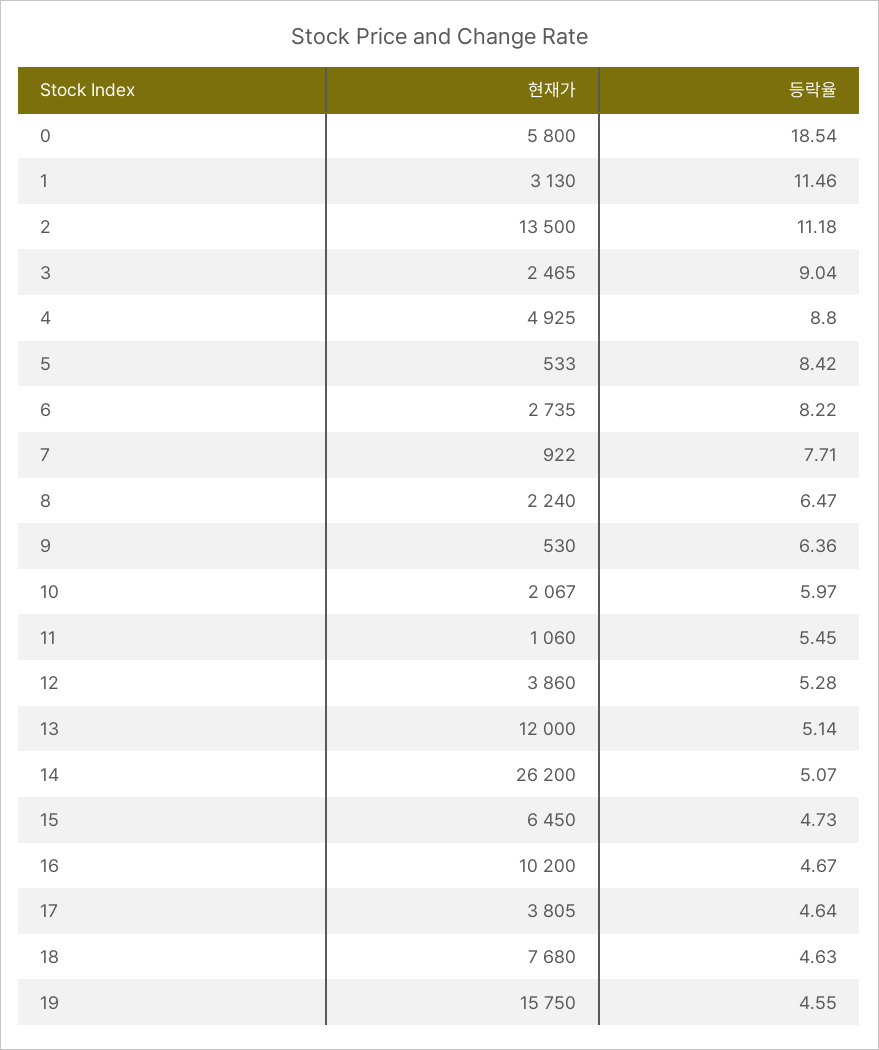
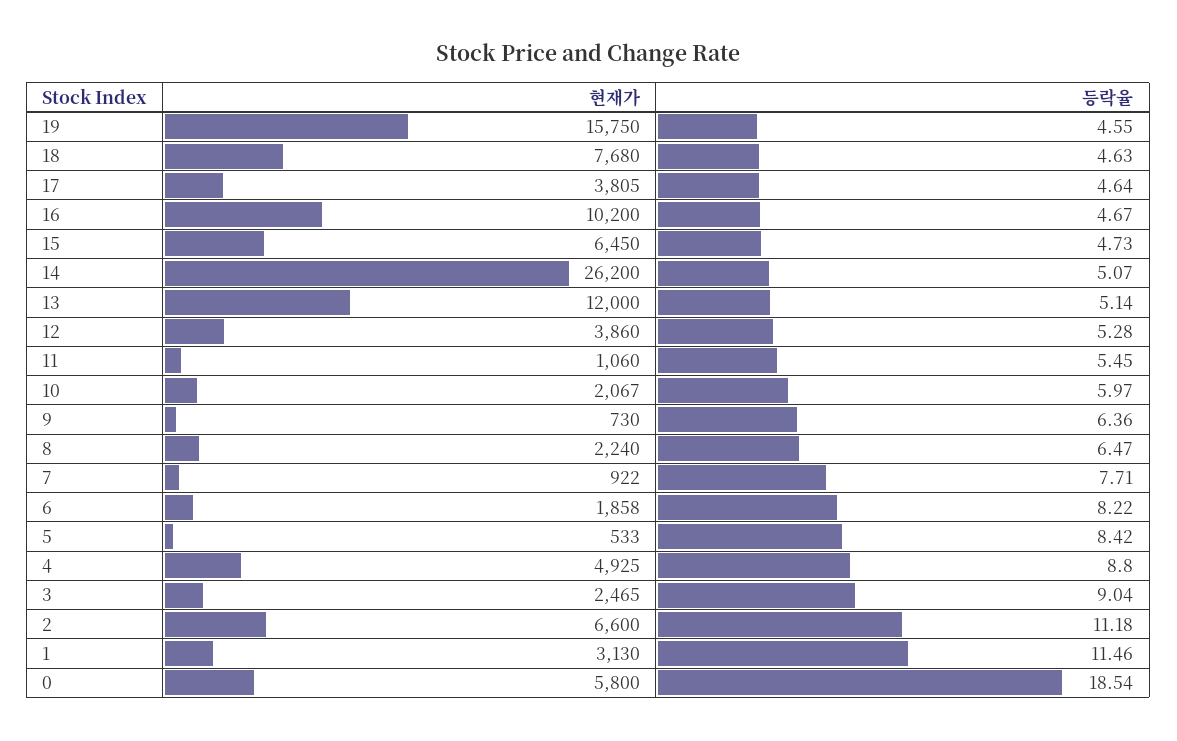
현재가, 2: 13500 -> 6600
현재가, 6: 2735 -> 1858
현재가, 9: 530 -> 730

